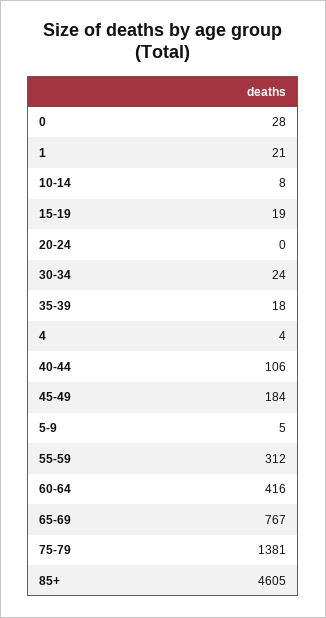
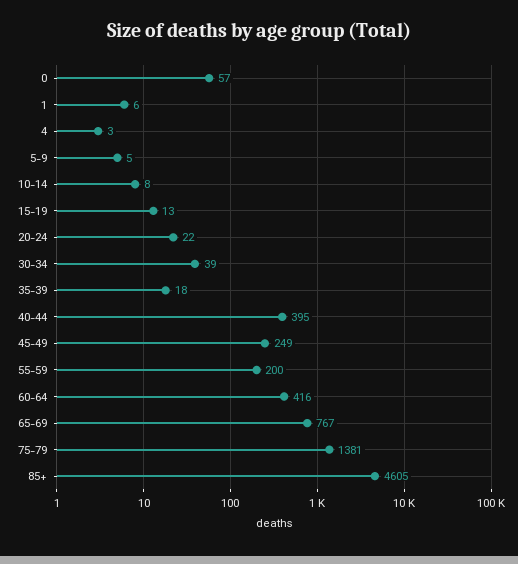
0: 28 -> 57
1: 21 -> 6
15-19: 19 -> 13
20-24: 0 -> 22
30-34: 24 -> 39
4: 4 -> 3
40-44: 106 -> 395
45-49: 184 -> 249
55-59: 312 -> 200

